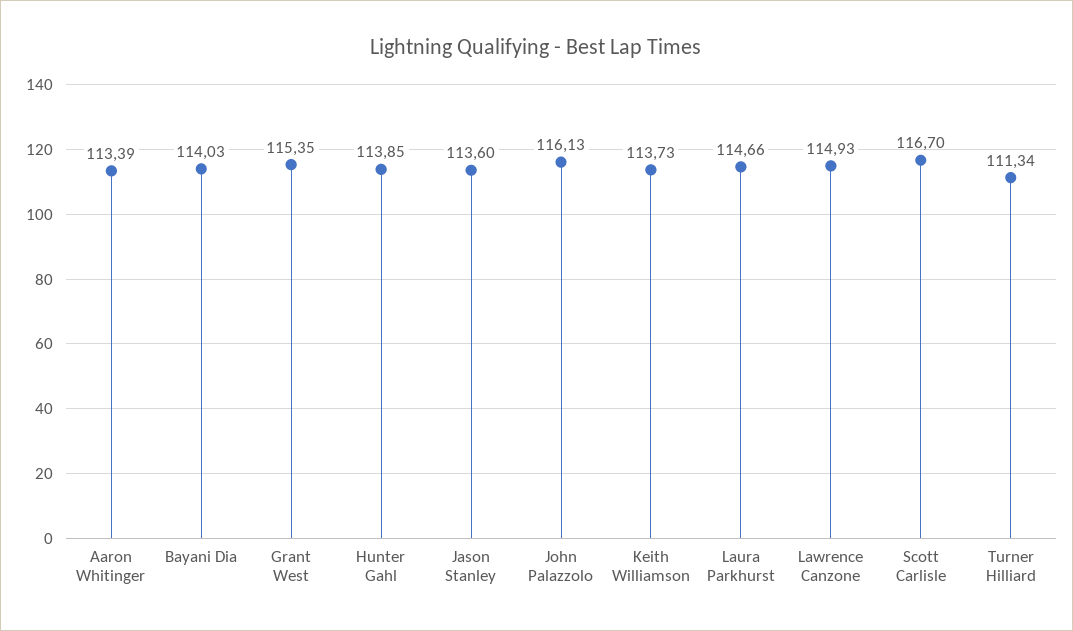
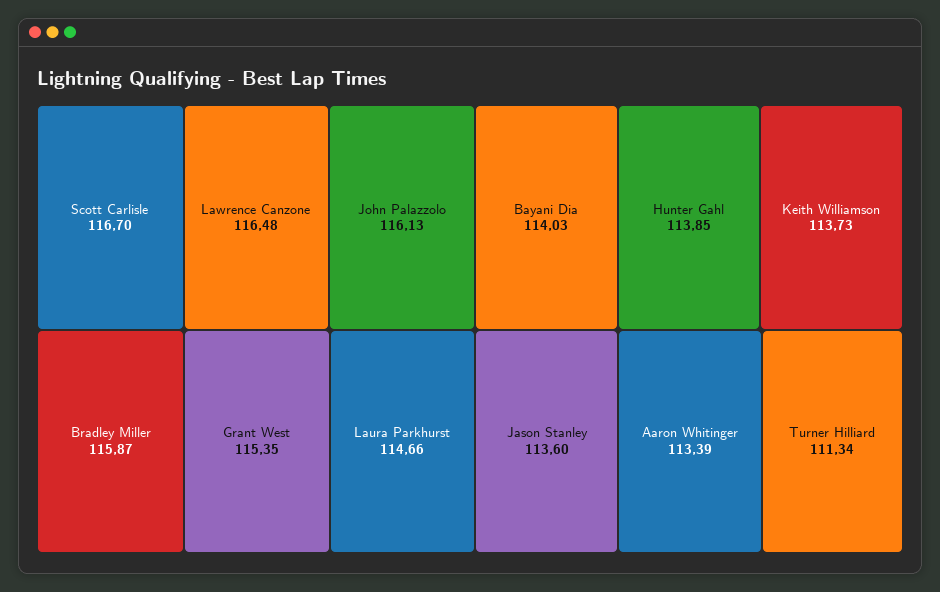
Lawrence Canzone: 114.93 -> 116.48
Bradley Miller: none -> 115.87

